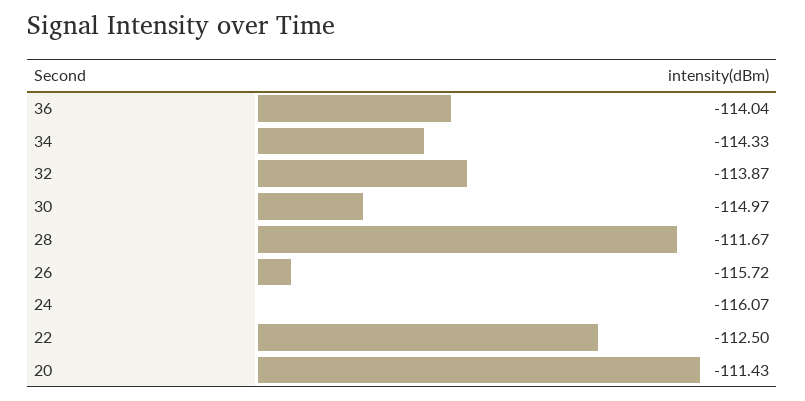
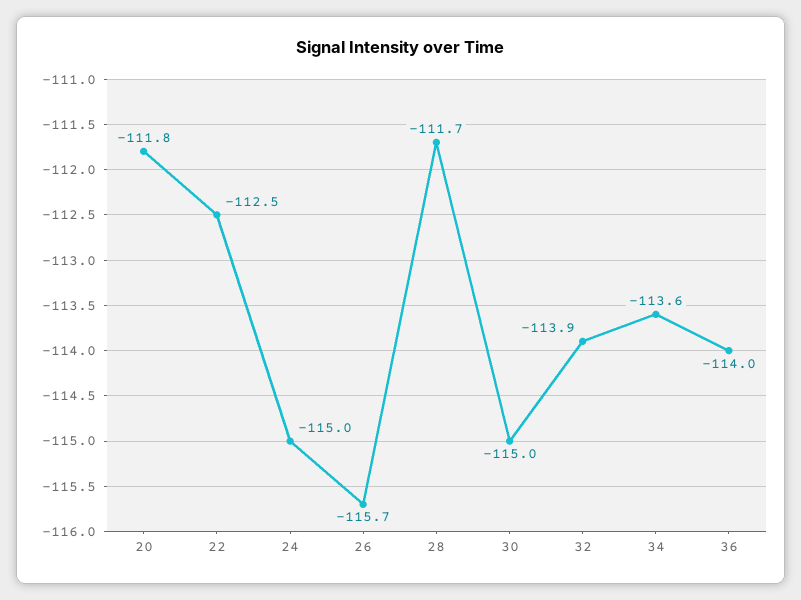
34: -114.33 -> -113.6
24: -116.07 -> -115
20: -111.43 -> -111.8

